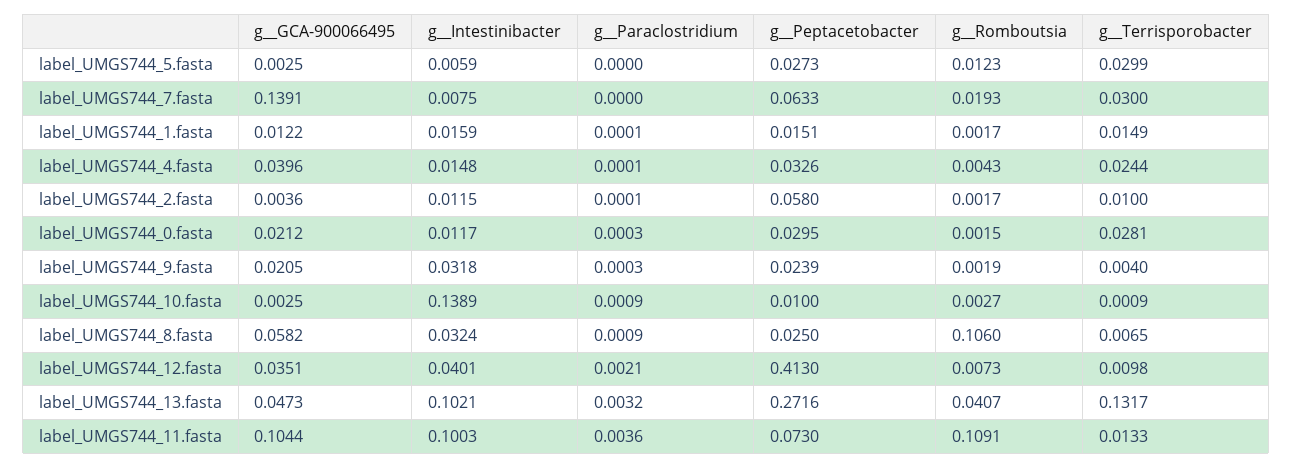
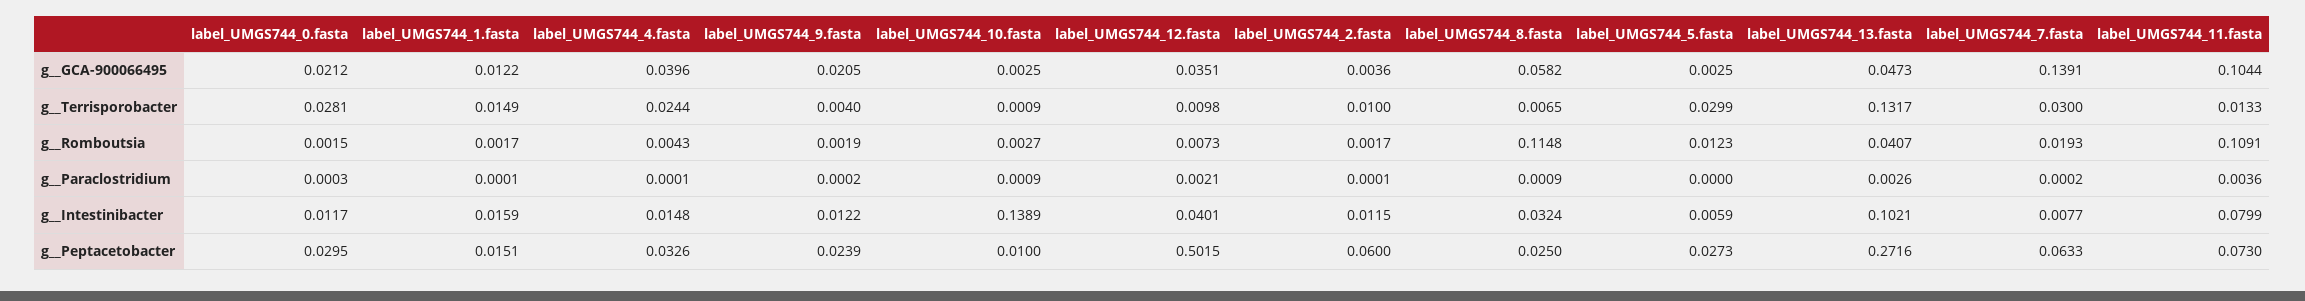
g__Intestinibacter, label_UMGS744_7.fasta: 0.0075 -> 0.0077
g__Paraclostridium, label_UMGS744_7.fasta: 0 -> 0.0002
g__Peptacetobacter, label_UMGS744_2.fasta: 0.058 -> 0.06
g__Intestinibacter, label_UMGS744_9.fasta: 0.0318 -> 0.0122
g__Paraclostridium, label_UMGS744_9.fasta: 0.0003 -> 0.0002
g__Romboutsia, label_UMGS744_8.fasta: 0.106 -> 0.1148
g__Peptacetobacter, label_UMGS744_12.fasta: 0.413 -> 0.5015
g__Paraclostridium, label_UMGS744_13.fasta: 0.0032 -> 0.0026
g__Intestinibacter, label_UMGS744_11.fasta: 0.1003 -> 0.0799

